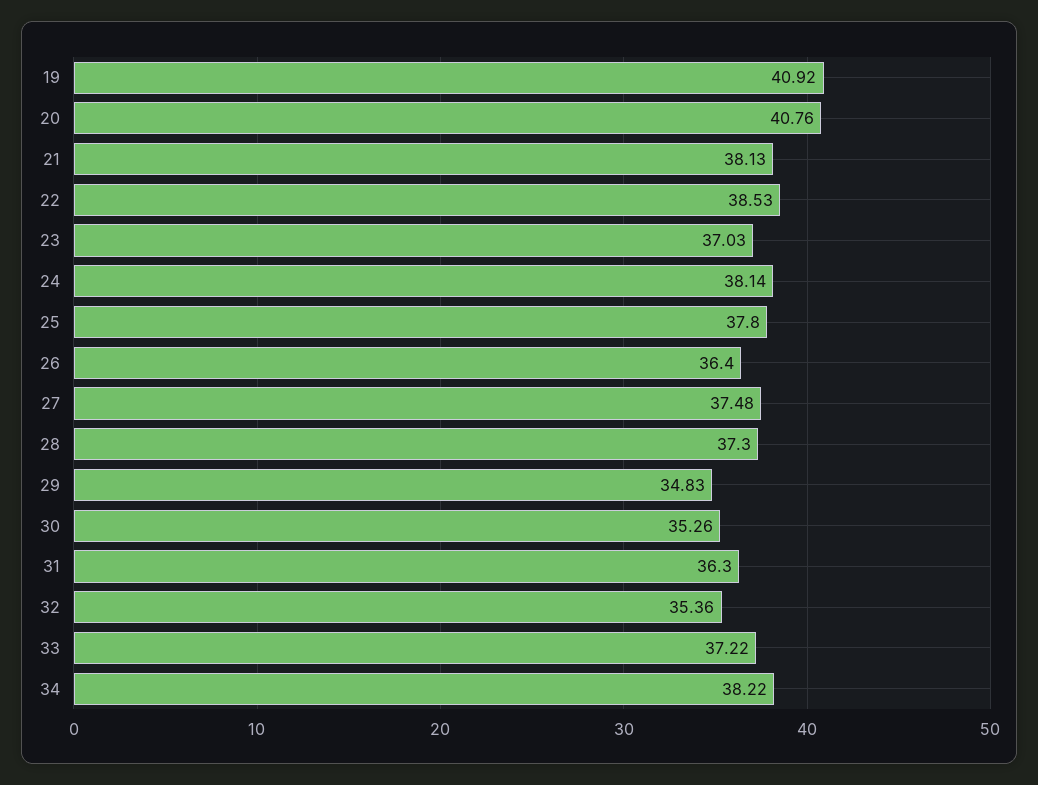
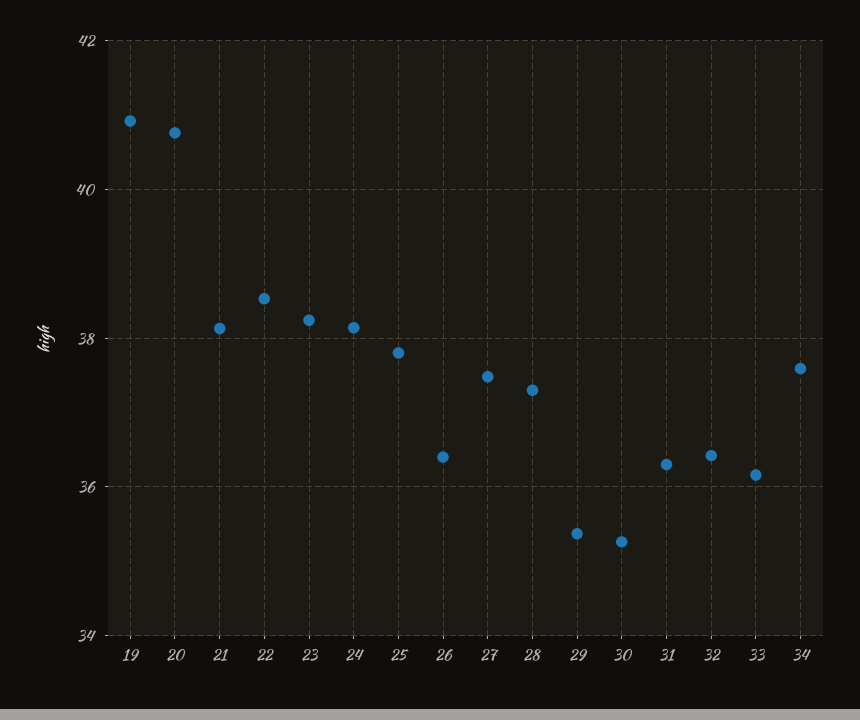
23: 37.03 -> 38.2
29: 34.83 -> 35.4
32: 35.36 -> 36.4
33: 37.22 -> 36.2
34: 38.22 -> 37.6

